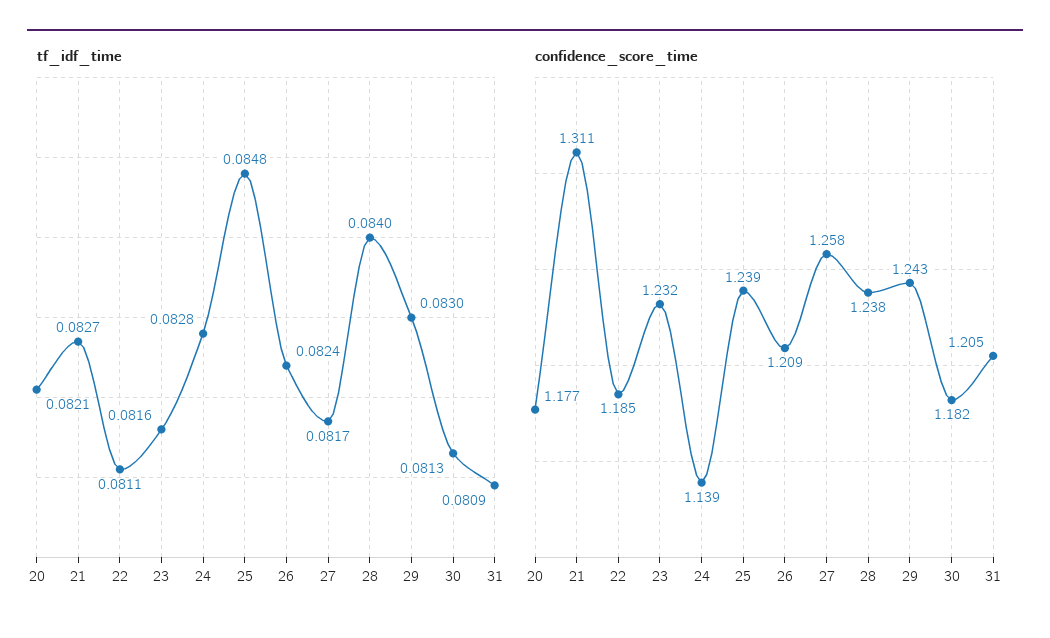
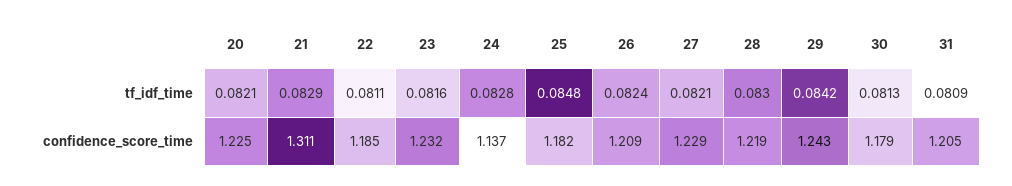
tf_idf_time, 21: 0.0827 -> 0.0829
tf_idf_time, 27: 0.0817 -> 0.0821
tf_idf_time, 28: 0.084 -> 0.083
tf_idf_time, 29: 0.083 -> 0.0842
confidence_score_time, 20: 1.177 -> 1.225
confidence_score_time, 24: 1.139 -> 1.137
confidence_score_time, 25: 1.239 -> 1.182
confidence_score_time, 27: 1.258 -> 1.229
confidence_score_time, 28: 1.238 -> 1.219
confidence_score_time, 30: 1.182 -> 1.179

